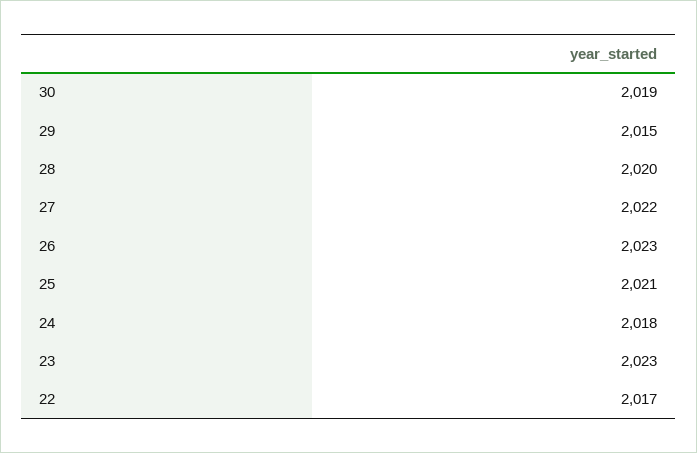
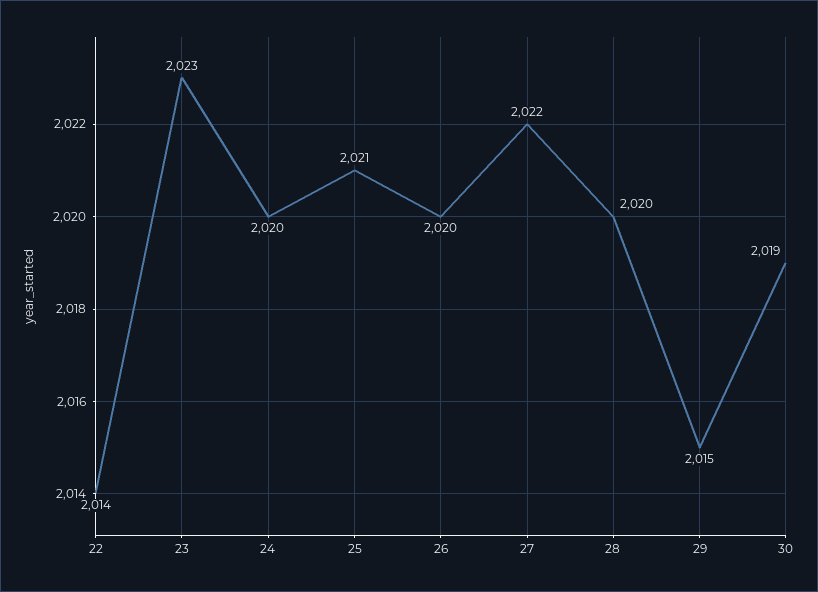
26: 2023 -> 2020
24: 2018 -> 2020
22: 2017 -> 2014

